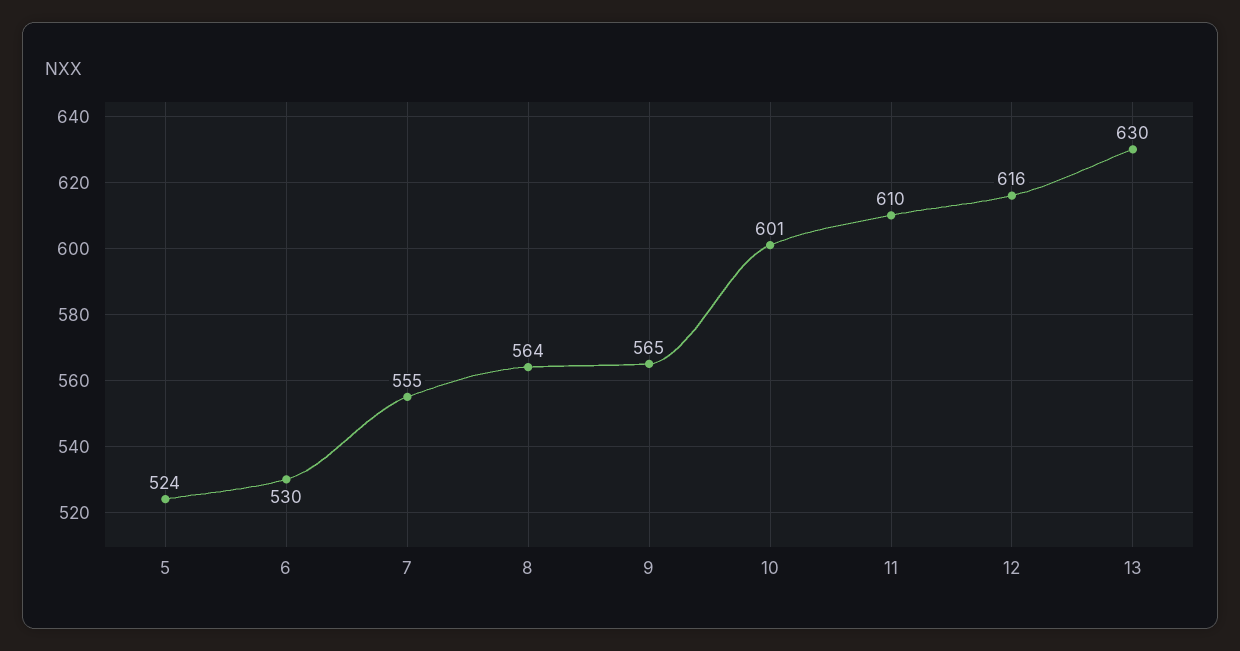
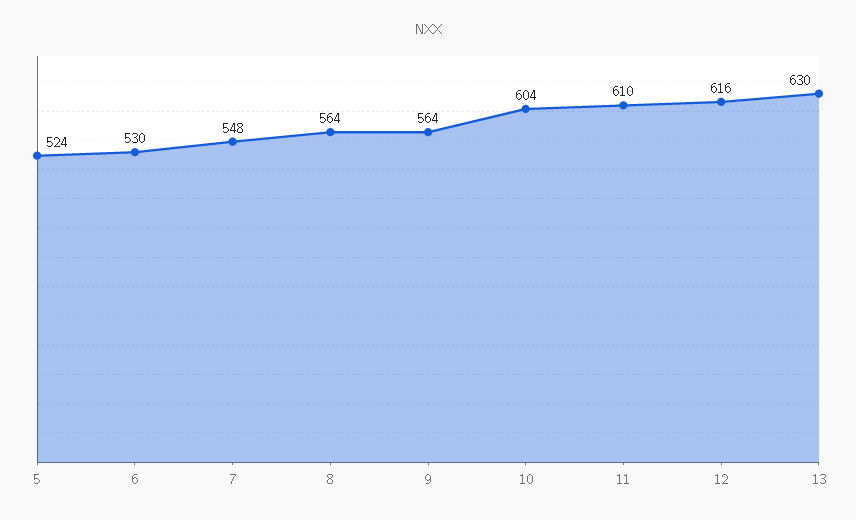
7: 555 -> 548
9: 565 -> 564
10: 601 -> 604

